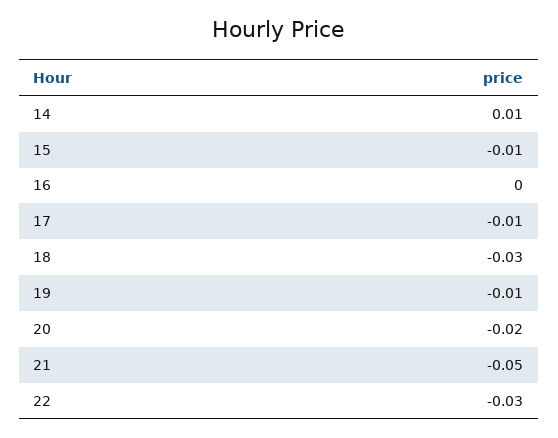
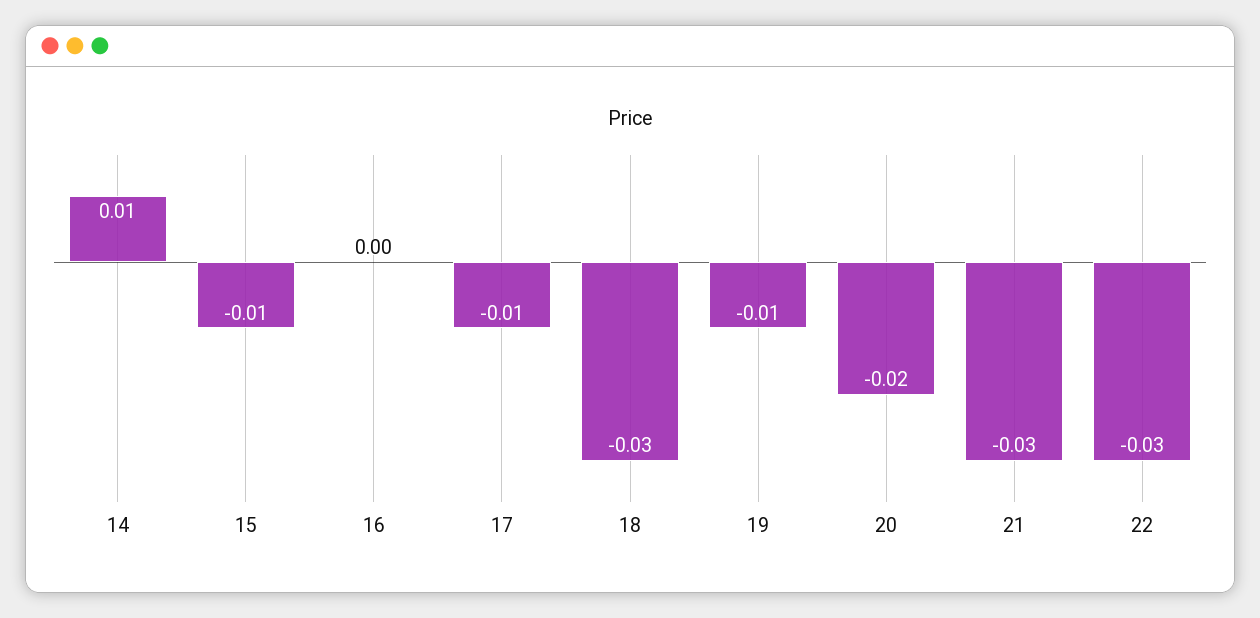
21: -0.05 -> -0.03

